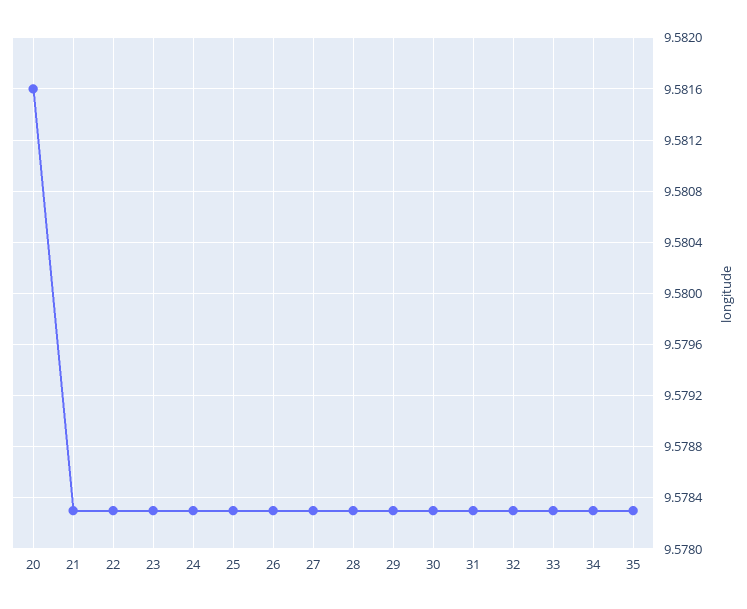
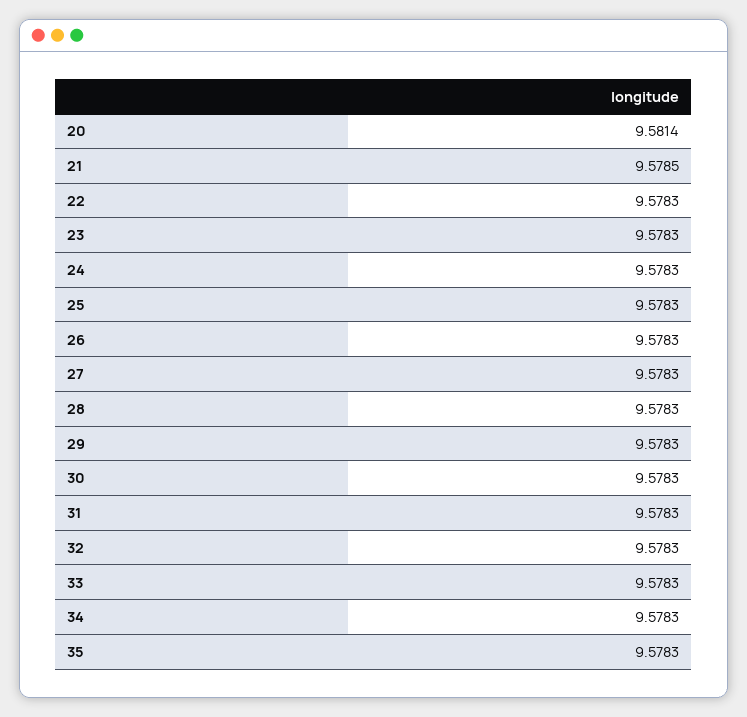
20: 9.5816 -> 9.5814
21: 9.5783 -> 9.5785

